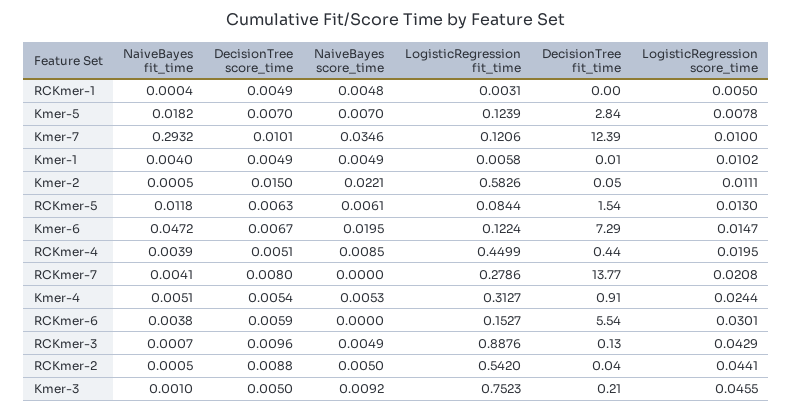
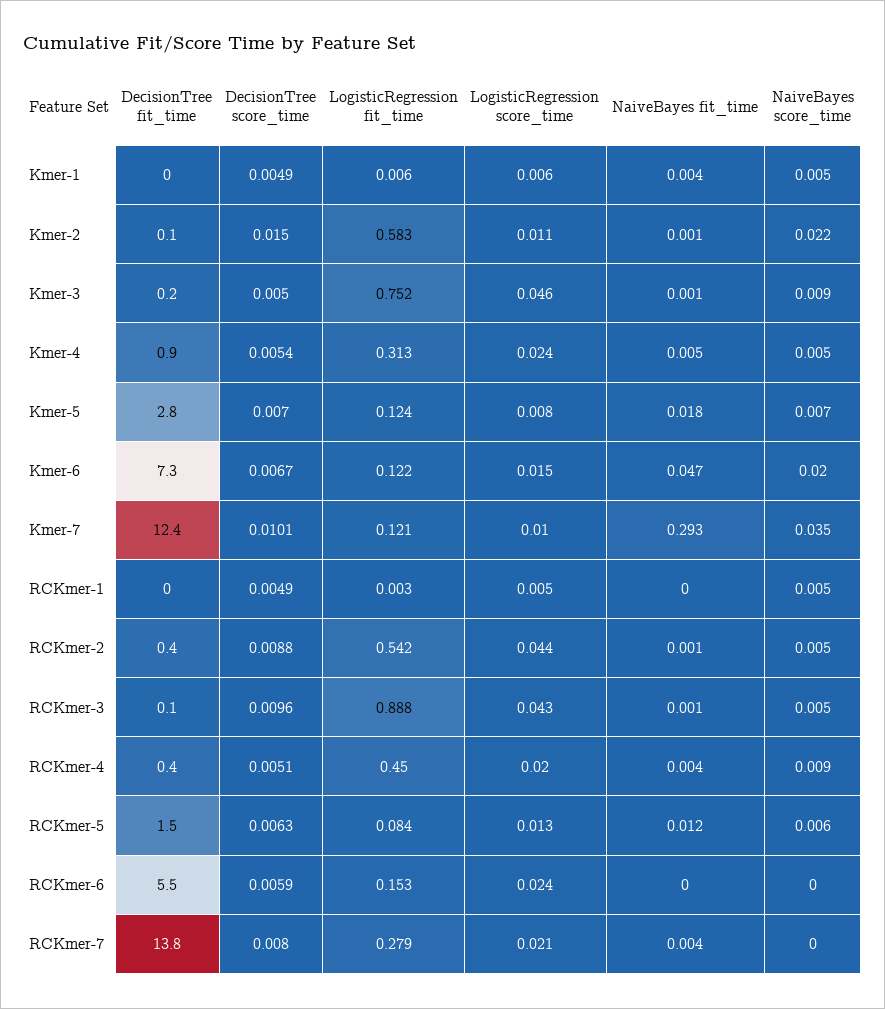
LogisticRegression score_time, Kmer-1: 0.0102 -> 0.006
NaiveBayes fit_time, RCKmer-6: 0.0038 -> 0
LogisticRegression score_time, RCKmer-6: 0.0301 -> 0.024
DecisionTree fit_time, RCKmer-2: 0.04 -> 0.4

